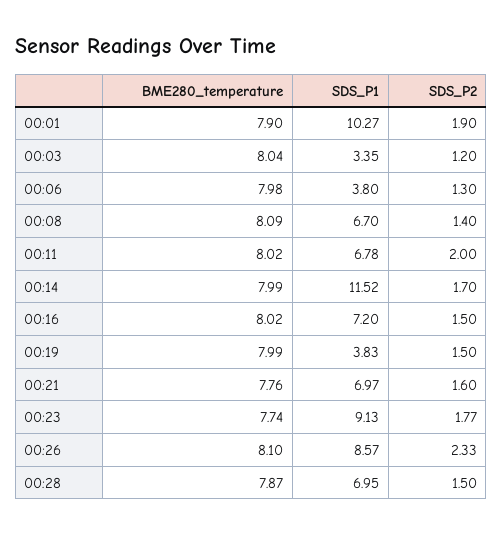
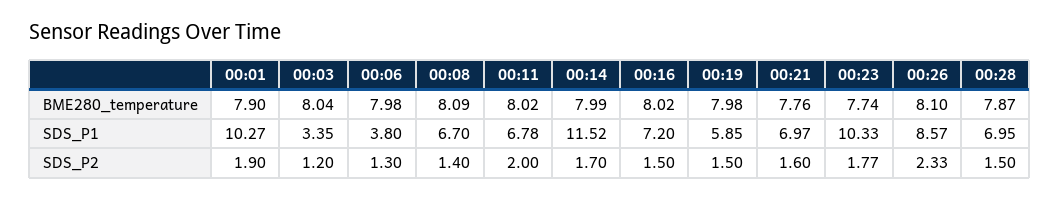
BME280_temperature, 00:19: 7.99 -> 7.98
SDS_P1, 00:19: 3.83 -> 5.85
SDS_P1, 00:23: 9.13 -> 10.33

